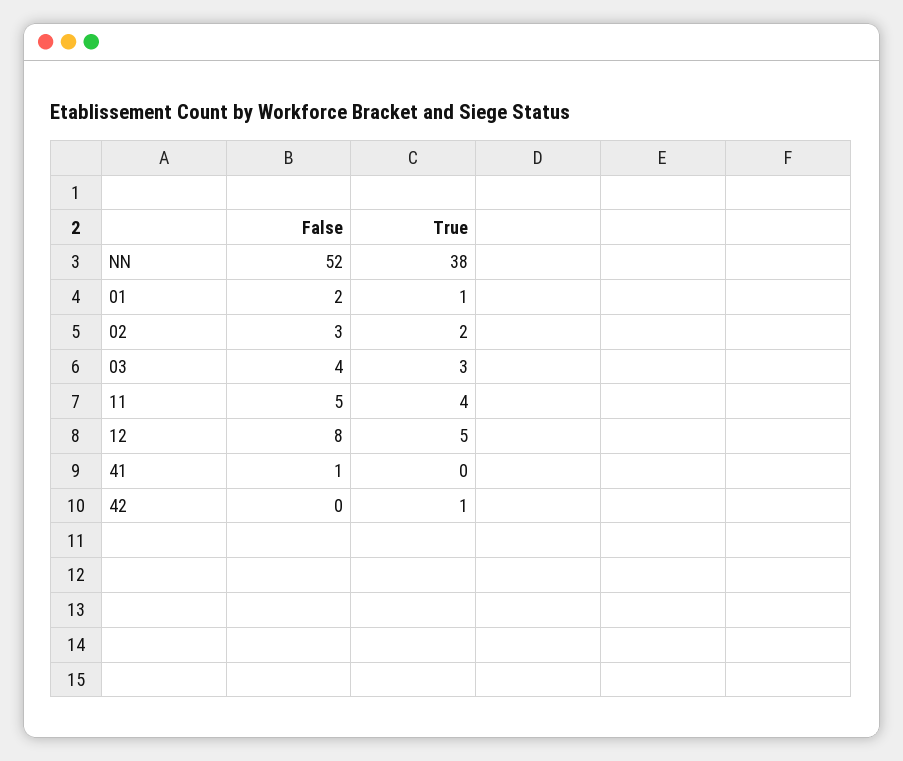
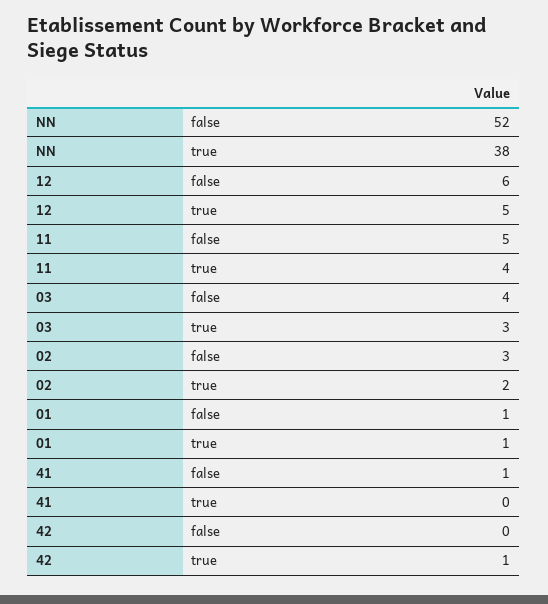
False, 01: 2 -> 1
False, 12: 8 -> 6

